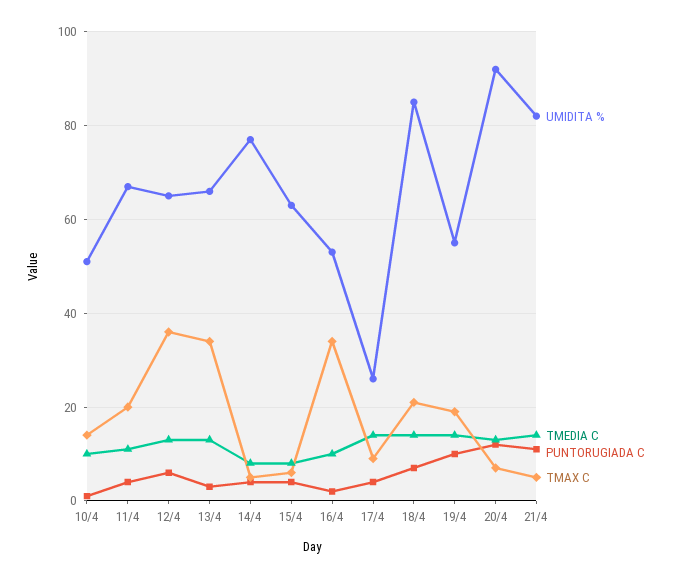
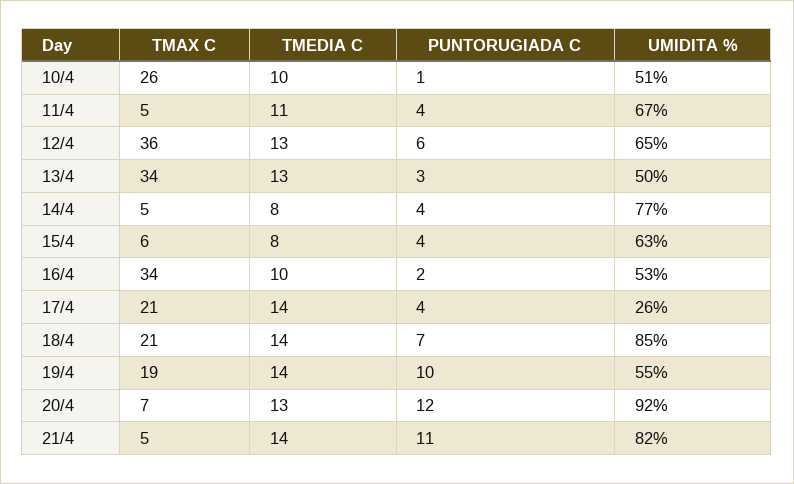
TMAX C, 10/4: 15 -> 26
TMAX C, 11/4: 20 -> 5
UMIDITA %, 13/4: 65 -> 50
TMAX C, 17/4: 10 -> 21

